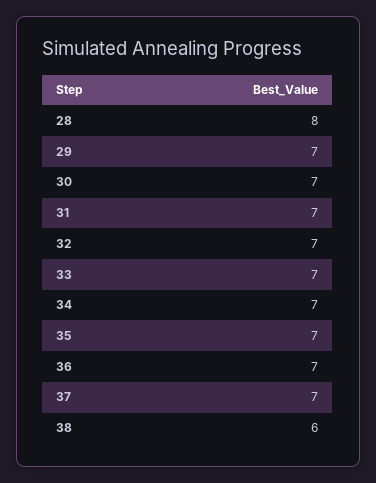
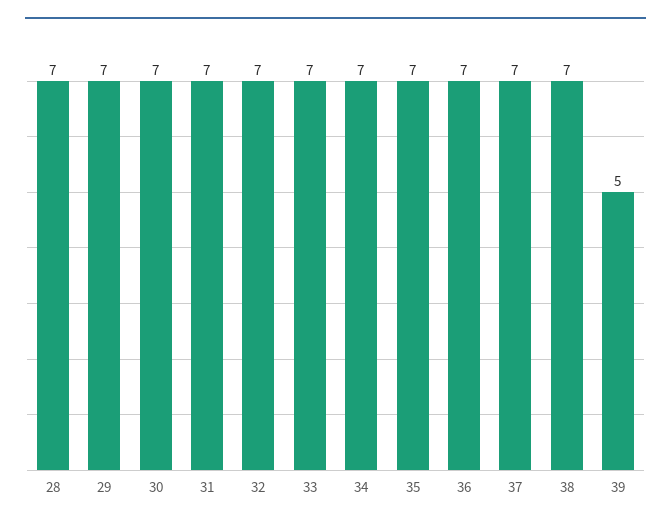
28: 8 -> 7
38: 6 -> 7
39: none -> 5

